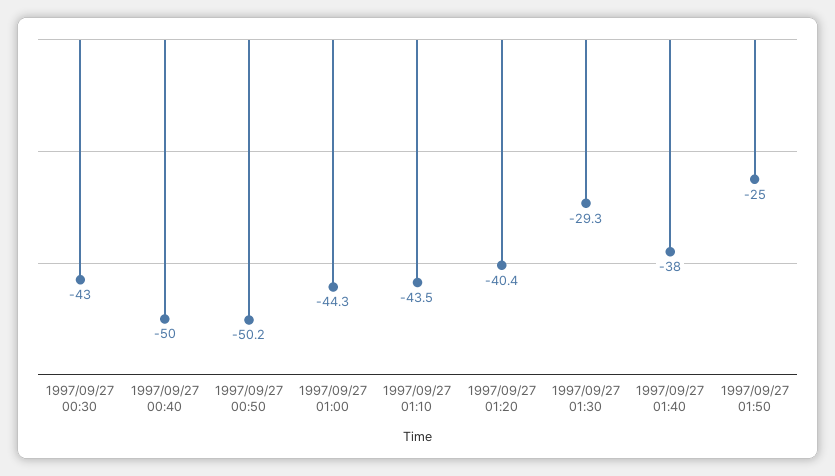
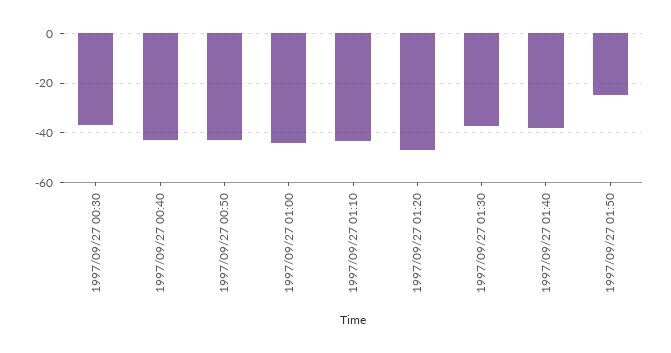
1997/09/27 00:30: -43 -> -37.5
1997/09/27 00:40: -50 -> -42.5
1997/09/27 00:50: -50.2 -> -42.5
1997/09/27 01:20: -40.4 -> -47.5
1997/09/27 01:30: -29.3 -> -37.5

